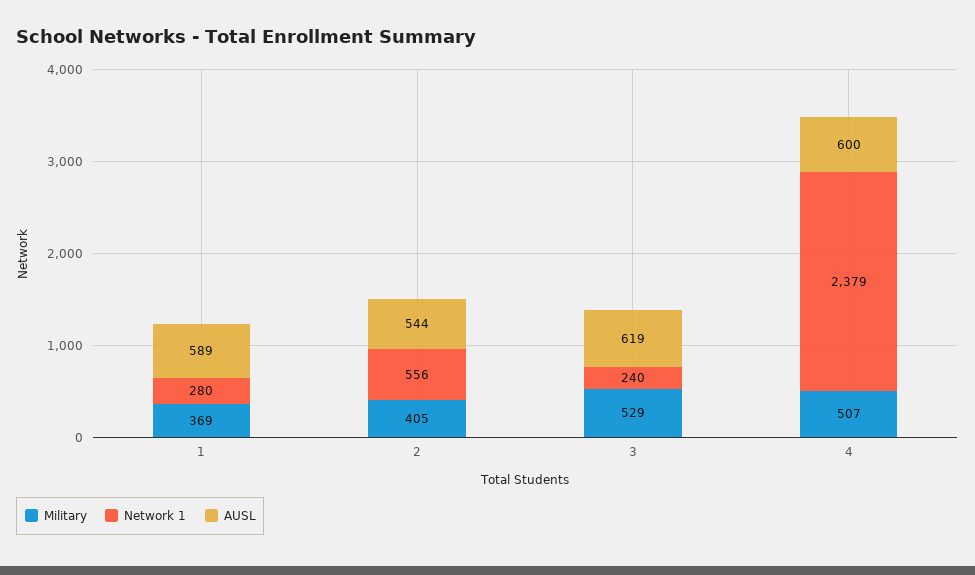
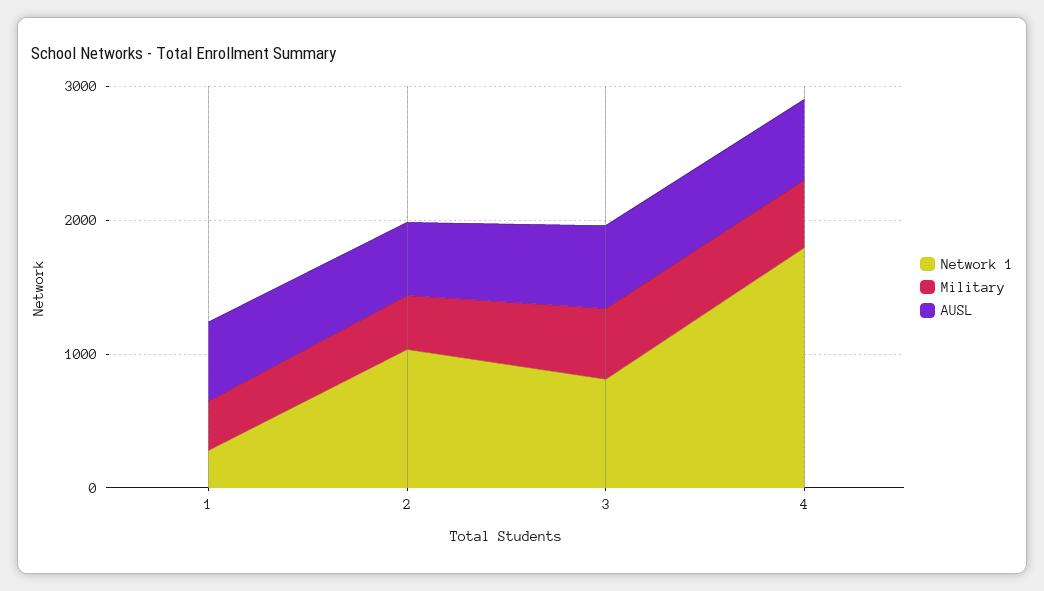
Network 1, 2: 556 -> 1000
Network 1, 3: 240 -> 800
Network 1, 4: 2379 -> 1800

